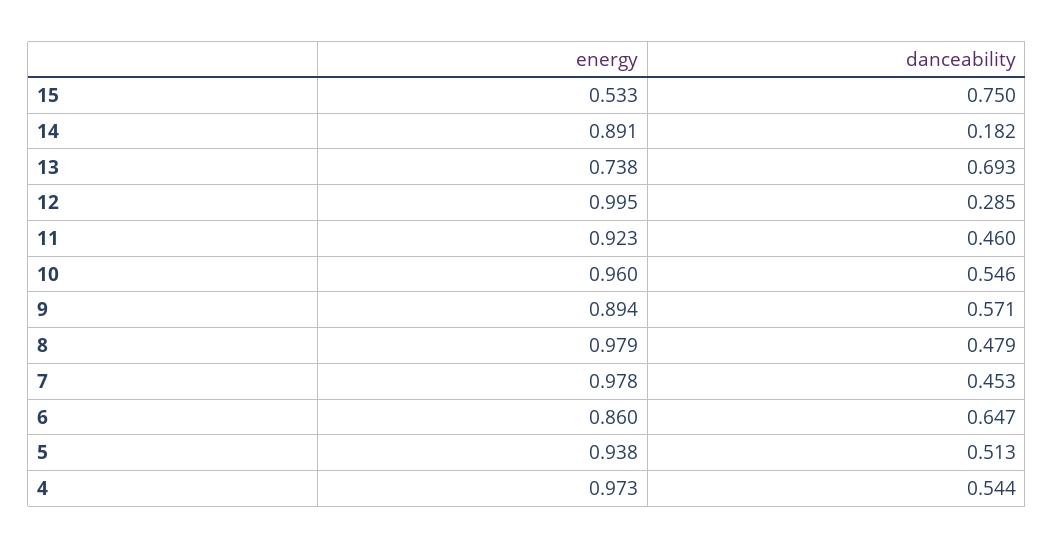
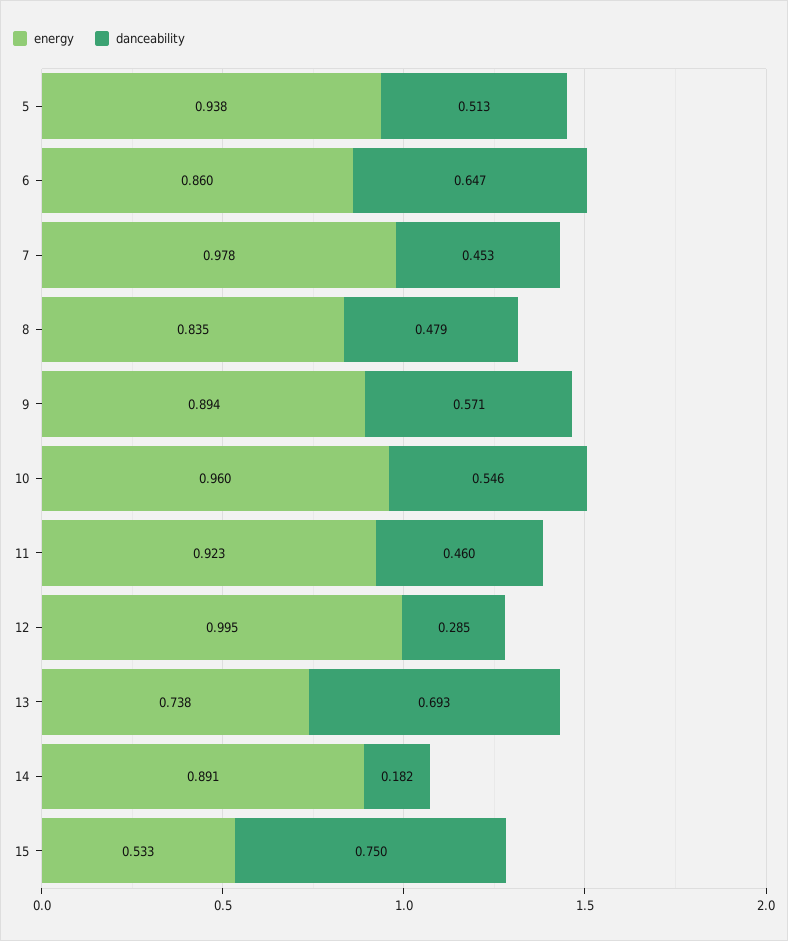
energy, 8: 0.979 -> 0.835
energy, 4: 0.973 -> none
danceability, 4: 0.544 -> none

